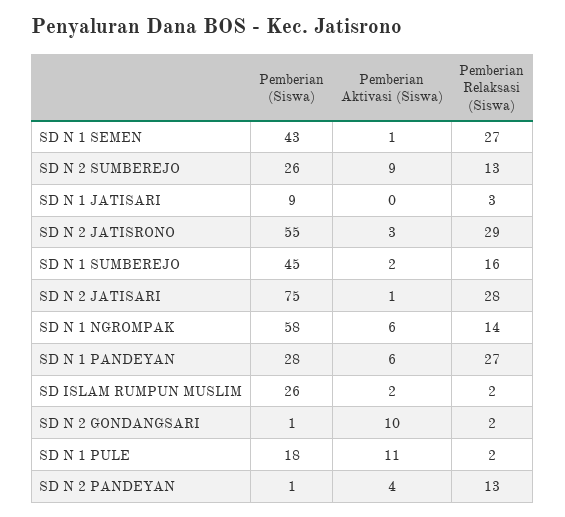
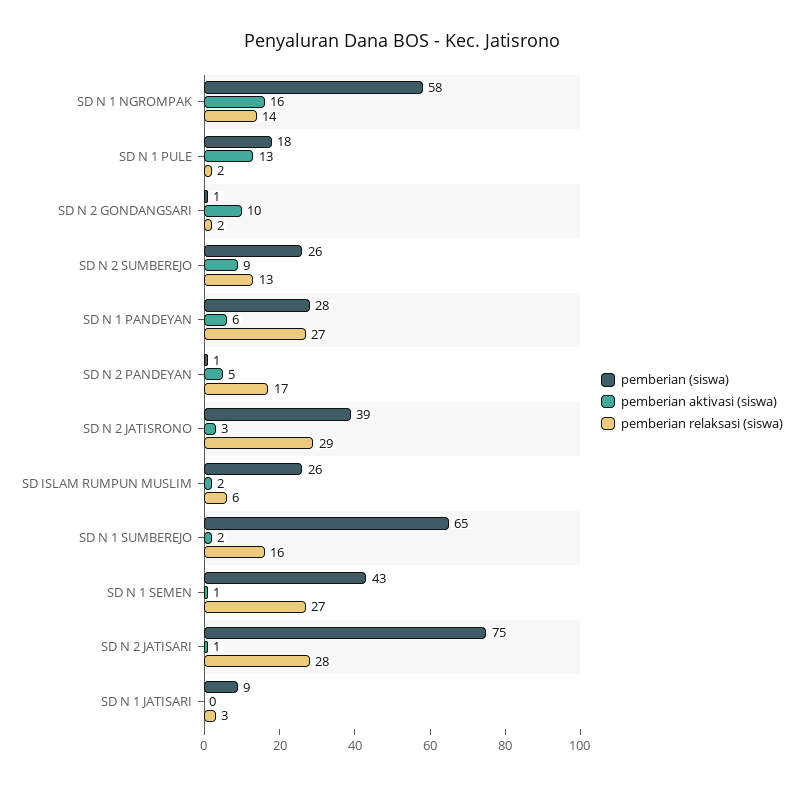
Pemberian (Siswa), SD N 2 JATISRONO: 55 -> 39
Pemberian (Siswa), SD N 1 SUMBEREJO: 45 -> 65
Pemberian Aktivasi (Siswa), SD N 1 NGROMPAK: 6 -> 16
Pemberian Relaksasi (Siswa), SD ISLAM RUMPUN MUSLIM: 2 -> 6
Pemberian Aktivasi (Siswa), SD N 1 PULE: 11 -> 13
Pemberian Aktivasi (Siswa), SD N 2 PANDEYAN: 4 -> 5
Pemberian Relaksasi (Siswa), SD N 2 PANDEYAN: 13 -> 17

